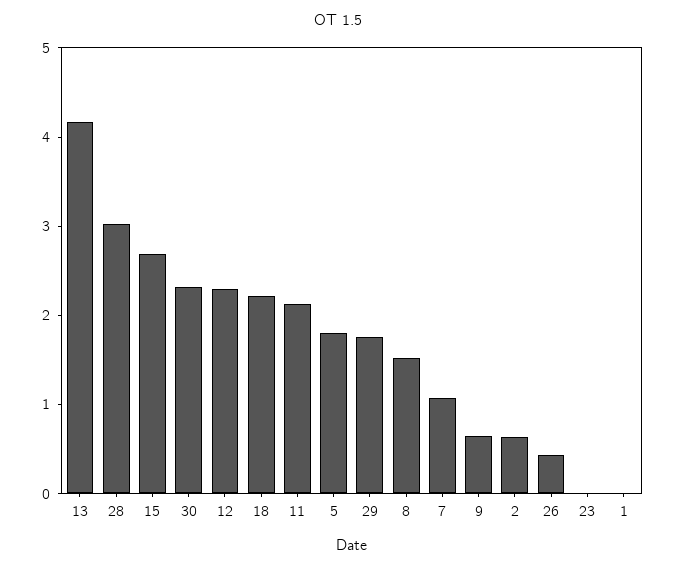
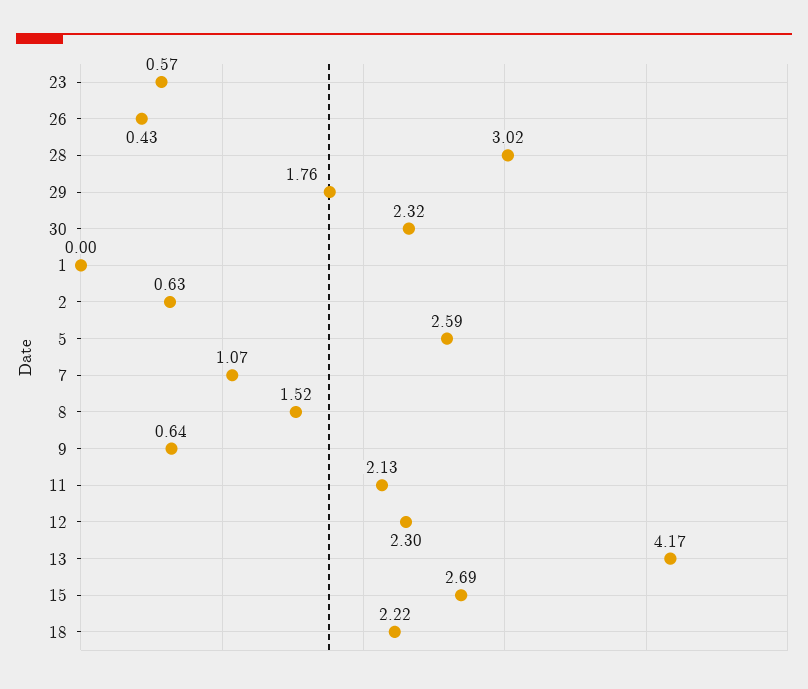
5: 1.8 -> 2.59
23: 0 -> 0.57

